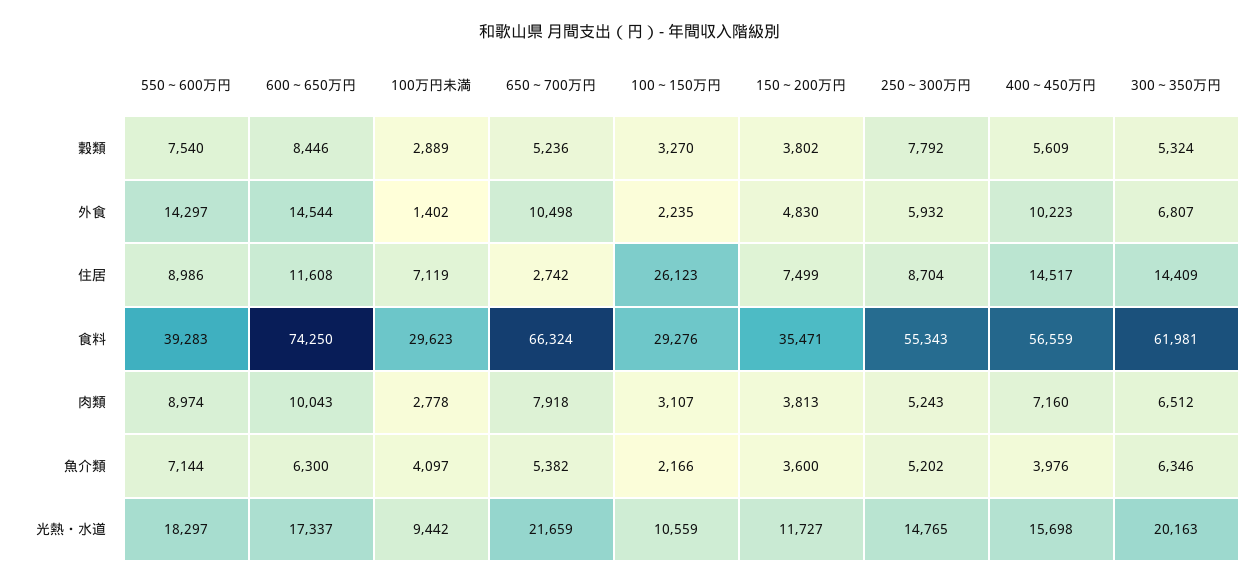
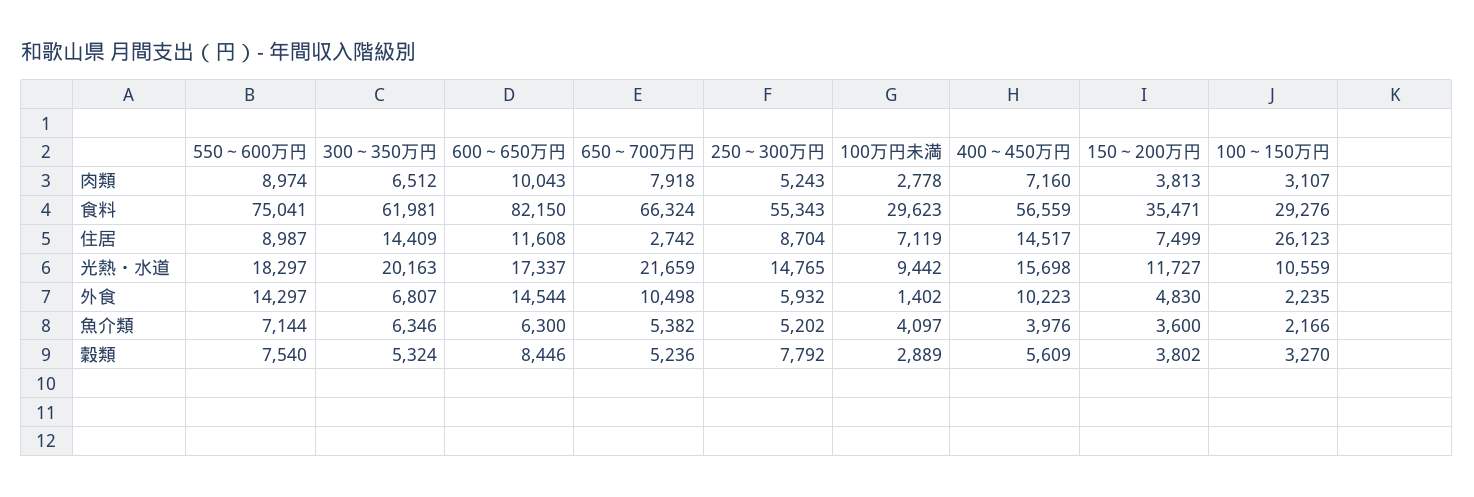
550～600万円, 住居: 8986 -> 8987
550～600万円, 食料: 39283 -> 75041
600～650万円, 食料: 74250 -> 82150

